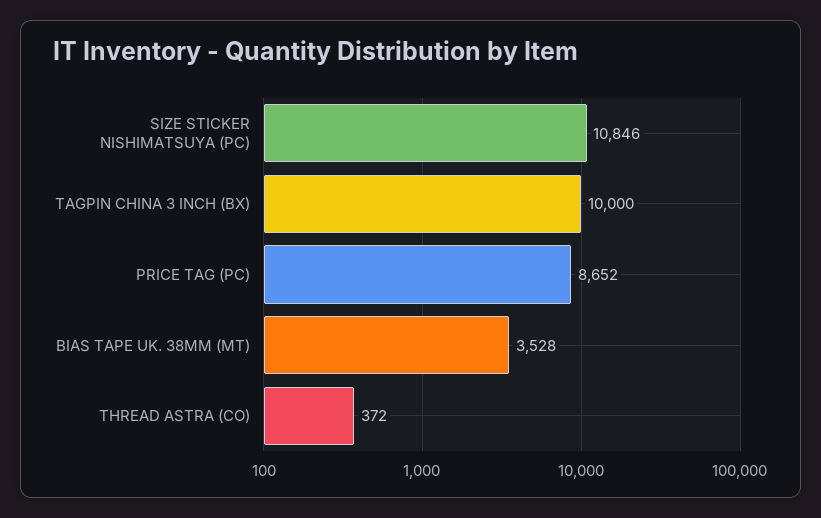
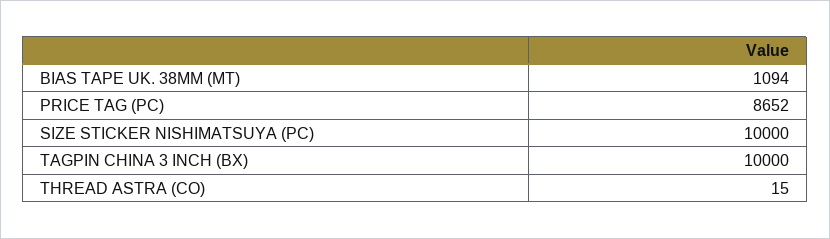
SIZE STICKER NISHIMATSUYA (PC): 10846 -> 10000
BIAS TAPE UK. 38MM (MT): 3528 -> 1094
THREAD ASTRA (CO): 372 -> 15

